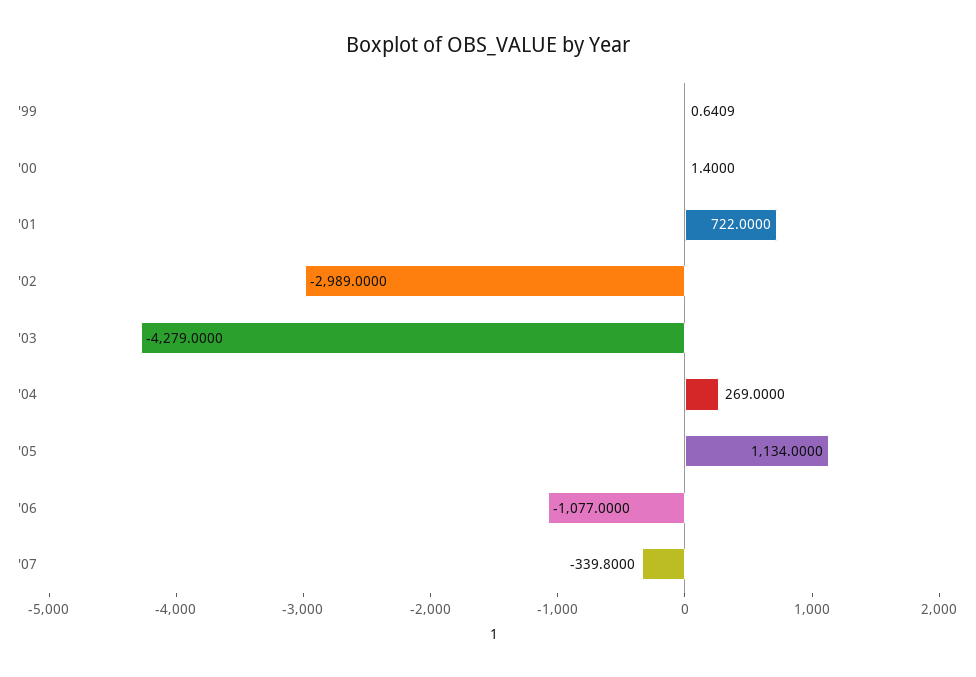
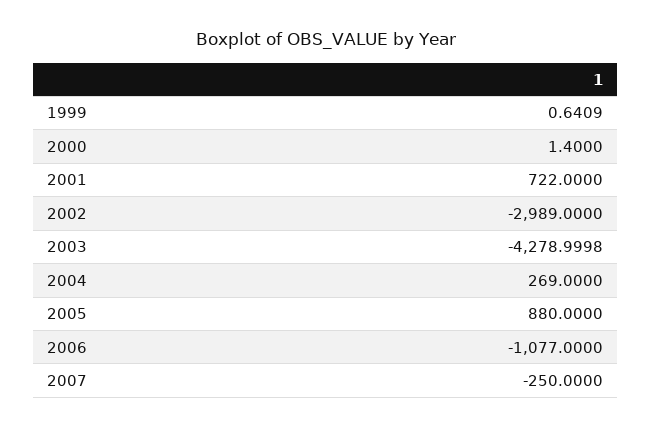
'03: -4279 -> -4278.9998
'05: 1134 -> 880
'07: -339.8 -> -250

